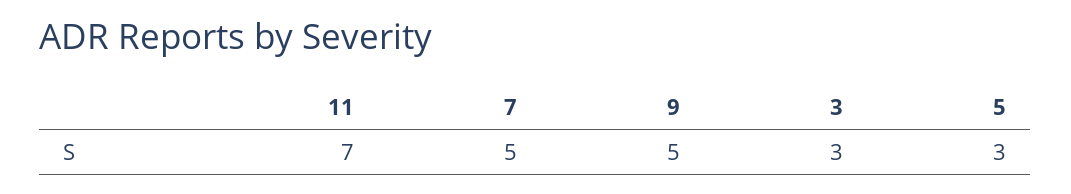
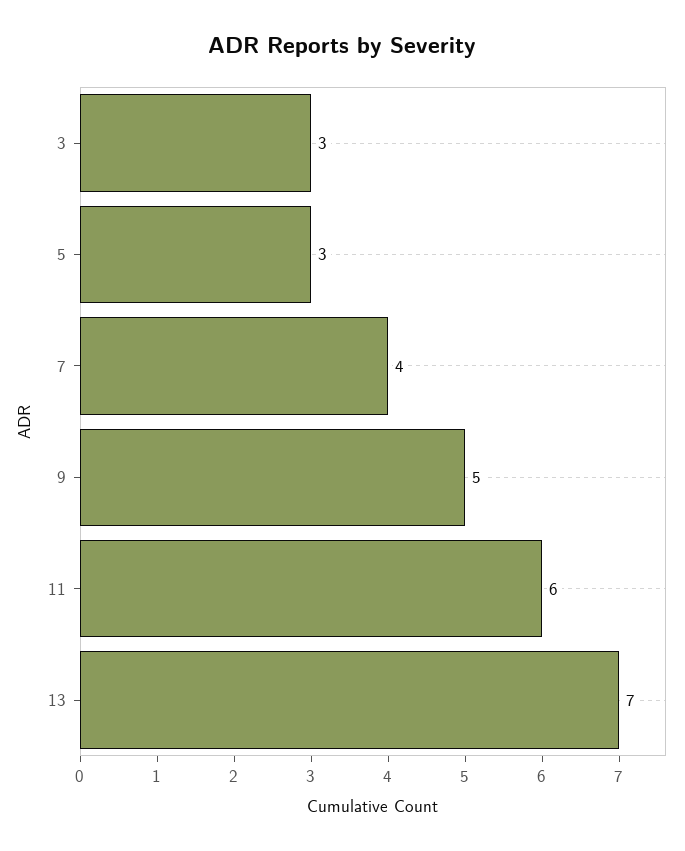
11: 7 -> 6
7: 5 -> 4
13: none -> 7

